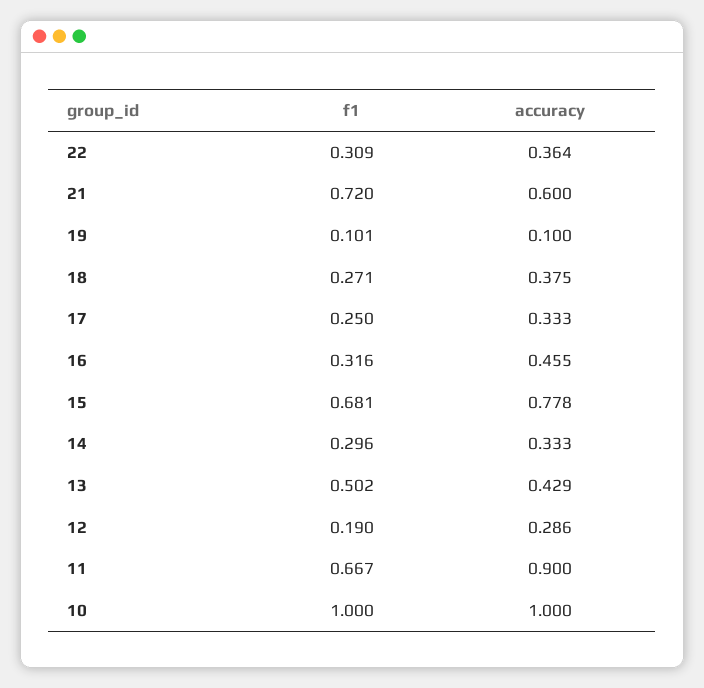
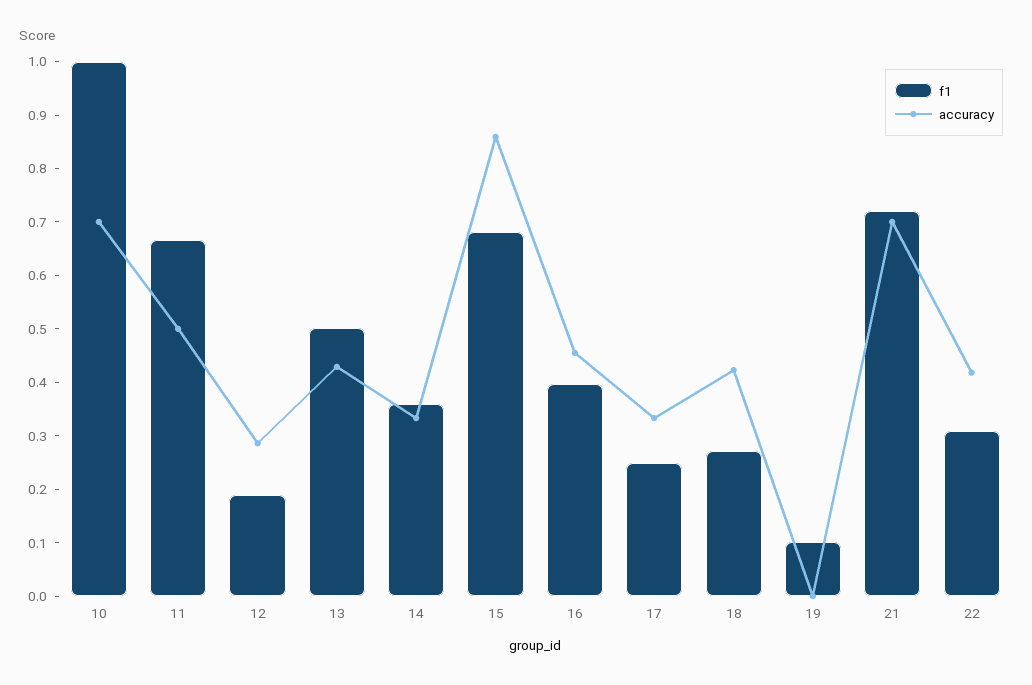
accuracy, 22: 0.364 -> 0.42
accuracy, 21: 0.6 -> 0.7
accuracy, 19: 0.1 -> 0
accuracy, 18: 0.375 -> 0.42
f1, 16: 0.316 -> 0.4
accuracy, 15: 0.778 -> 0.86
f1, 14: 0.296 -> 0.36
accuracy, 11: 0.9 -> 0.5
accuracy, 10: 1 -> 0.7

